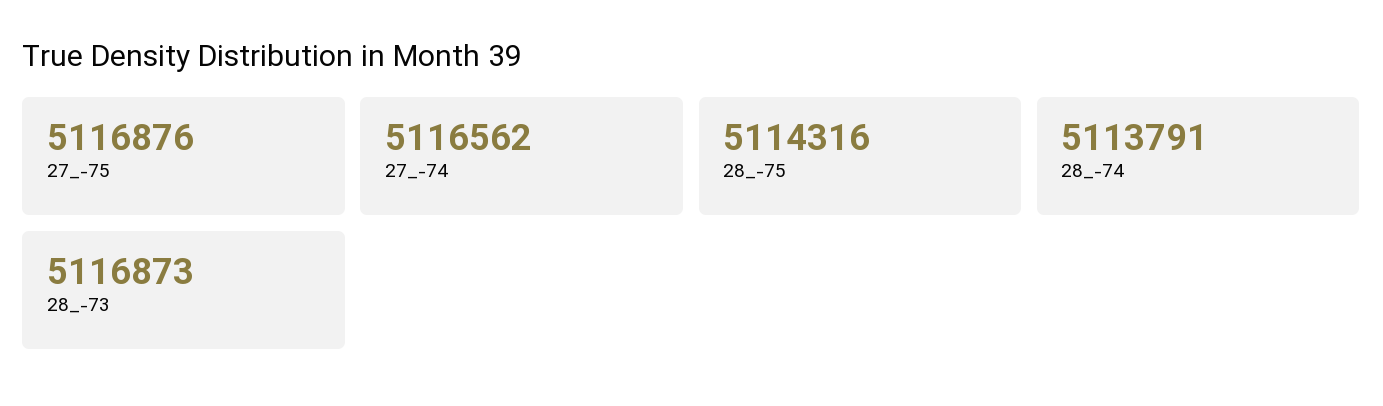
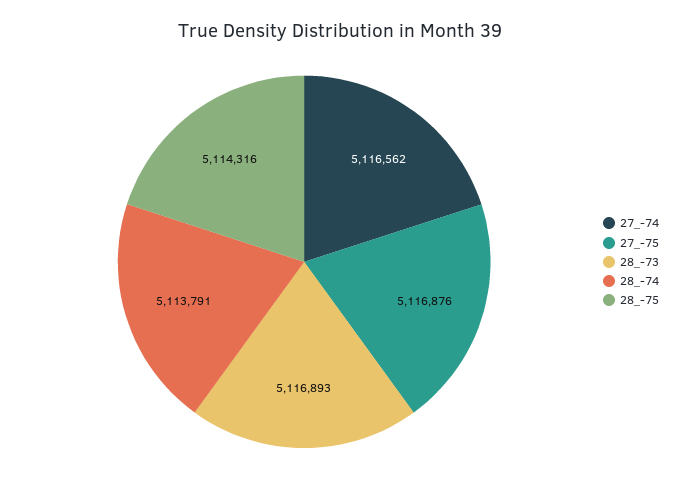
28_-73: 5116873 -> 5116893

